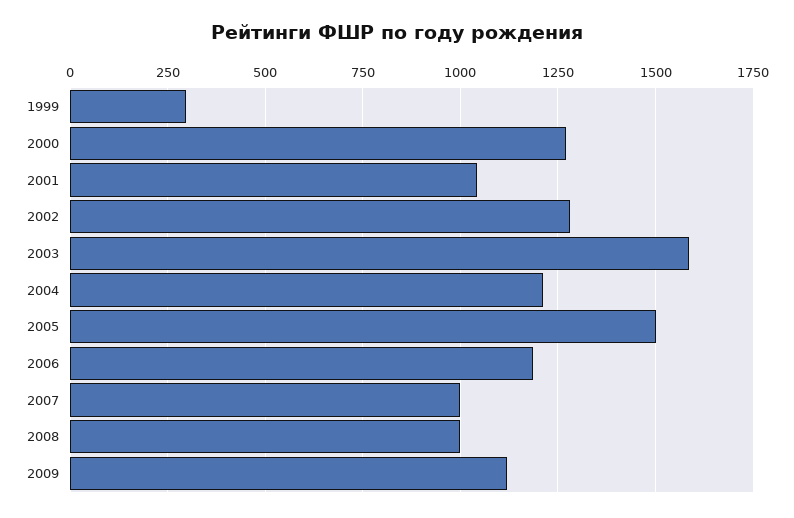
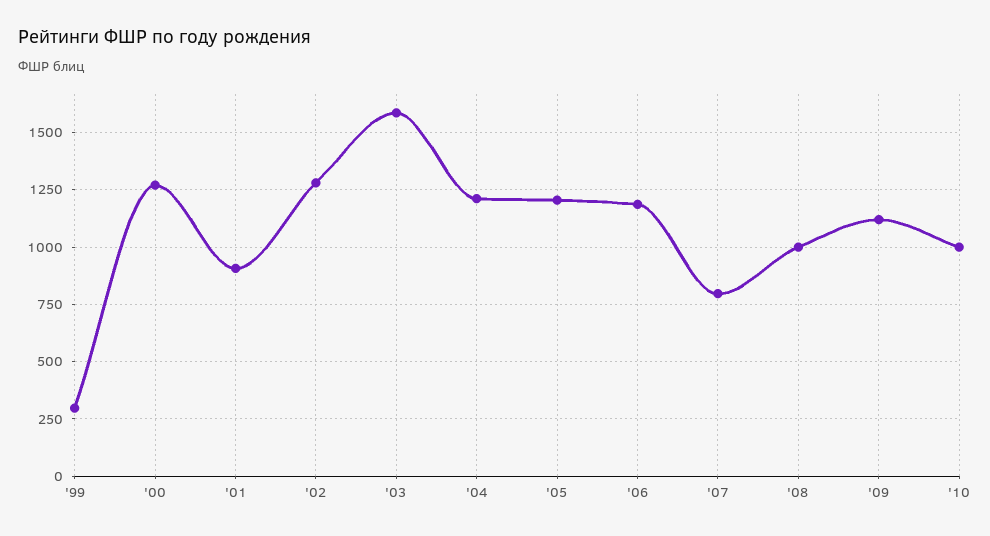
2001: 1050 -> 900
2005: 1500 -> 1200
2007: 1000 -> 800
'10: none -> 1000

